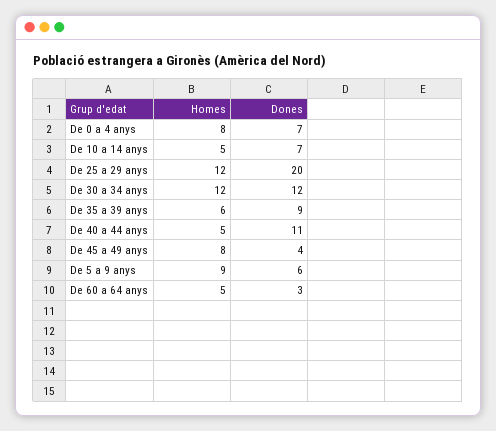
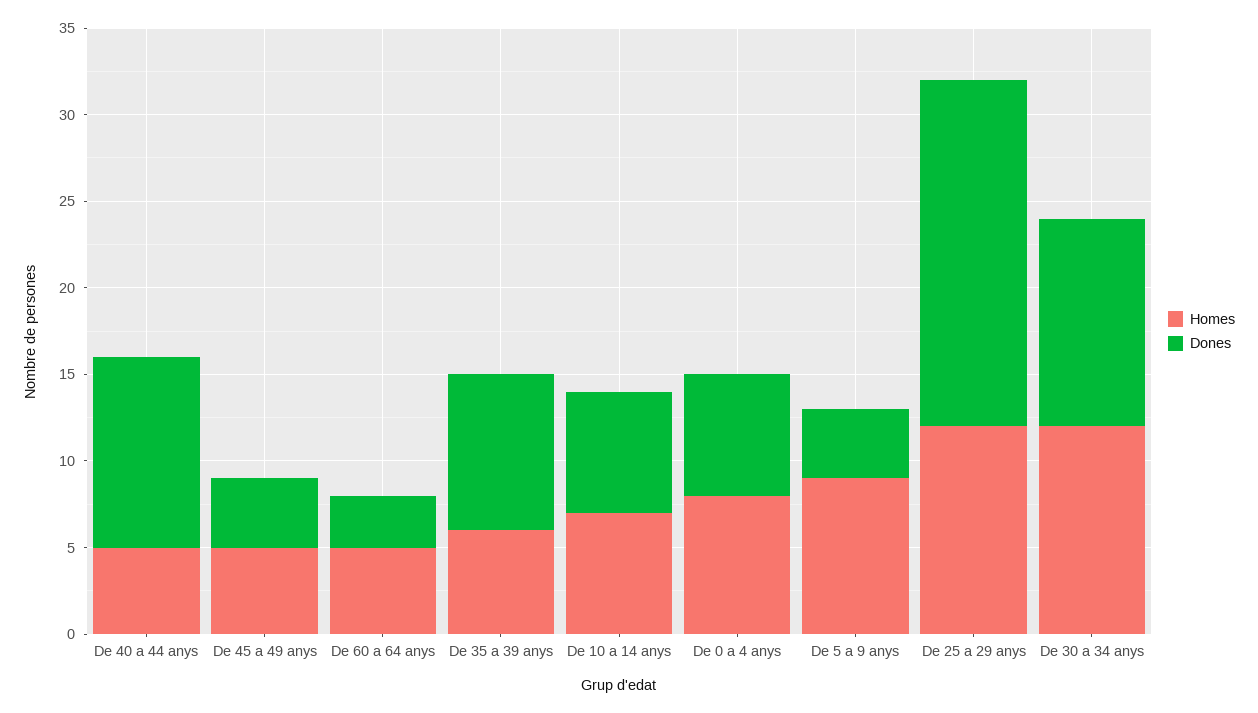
Homes, De 10 a 14 anys: 5 -> 7
Homes, De 45 a 49 anys: 8 -> 5
Dones, De 5 a 9 anys: 6 -> 4

